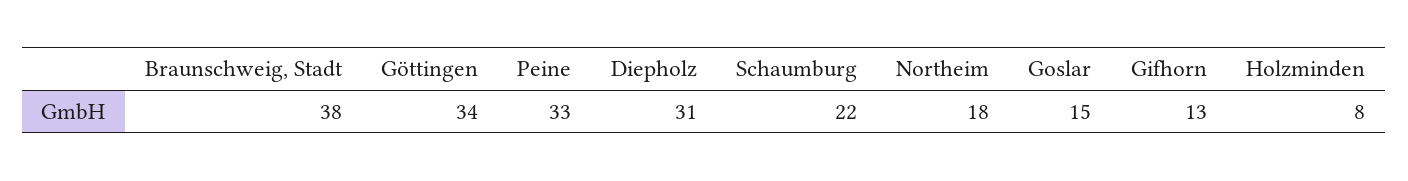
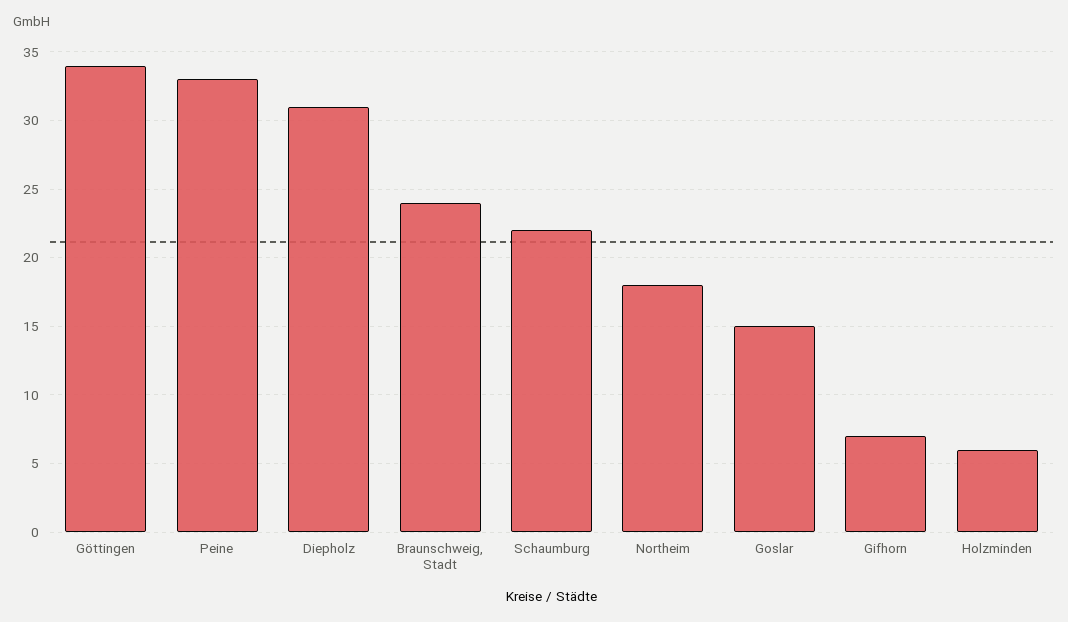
Braunschweig, Stadt: 38 -> 24
Gifhorn: 13 -> 7
Holzminden: 8 -> 6

